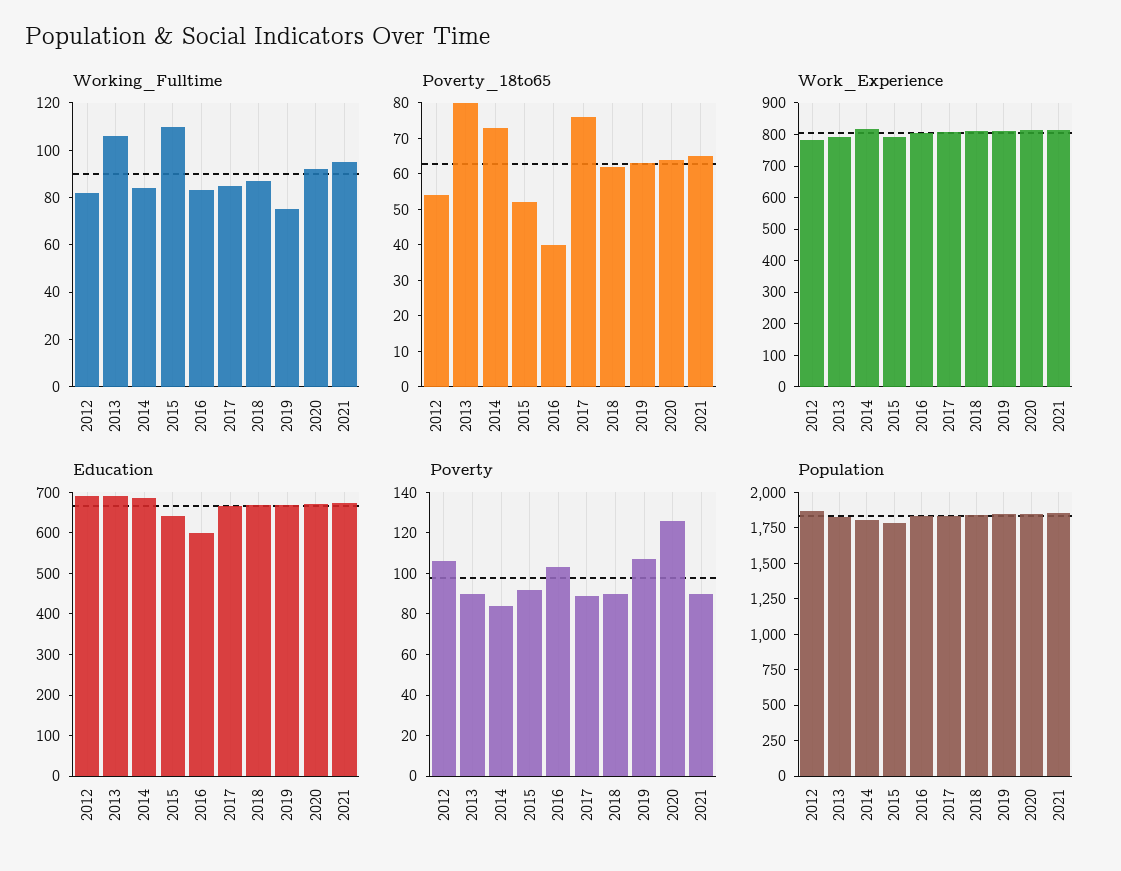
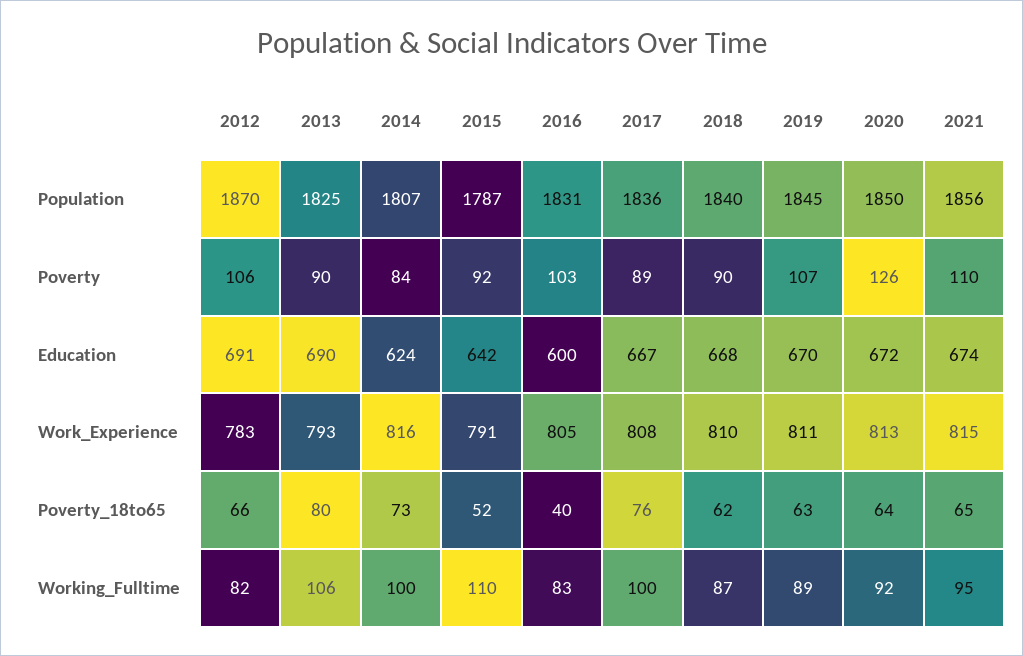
Working_Fulltime, 2014: 85 -> 100
Working_Fulltime, 2017: 85 -> 100
Working_Fulltime, 2019: 75 -> 89
Poverty_18to65, 2012: 55 -> 66
Education, 2014: 680 -> 624
Poverty, 2021: 90 -> 110

